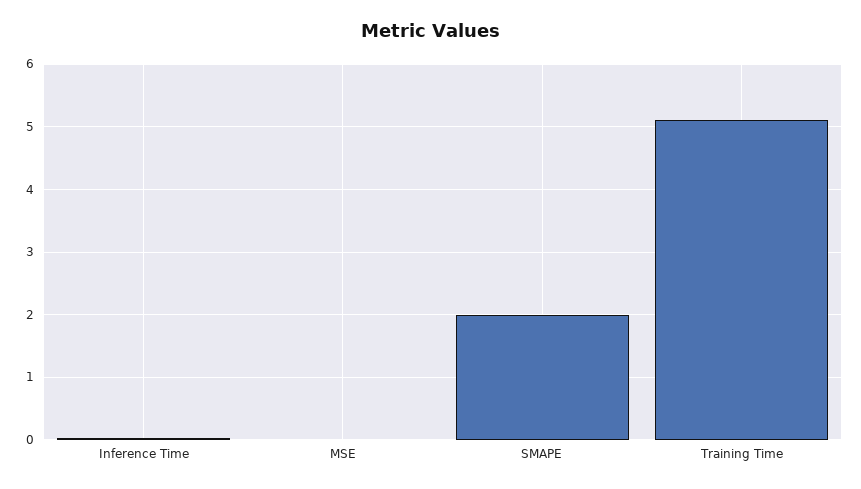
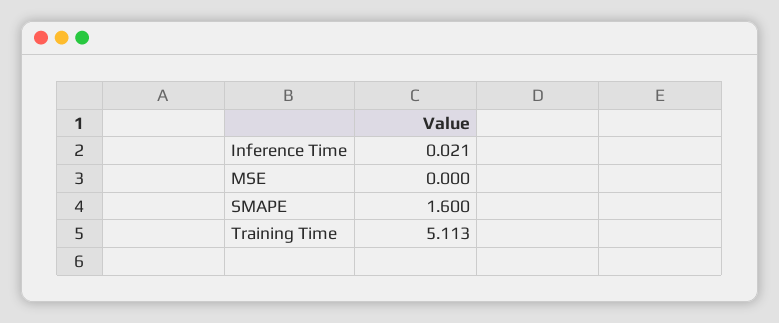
SMAPE: 2 -> 1.6

